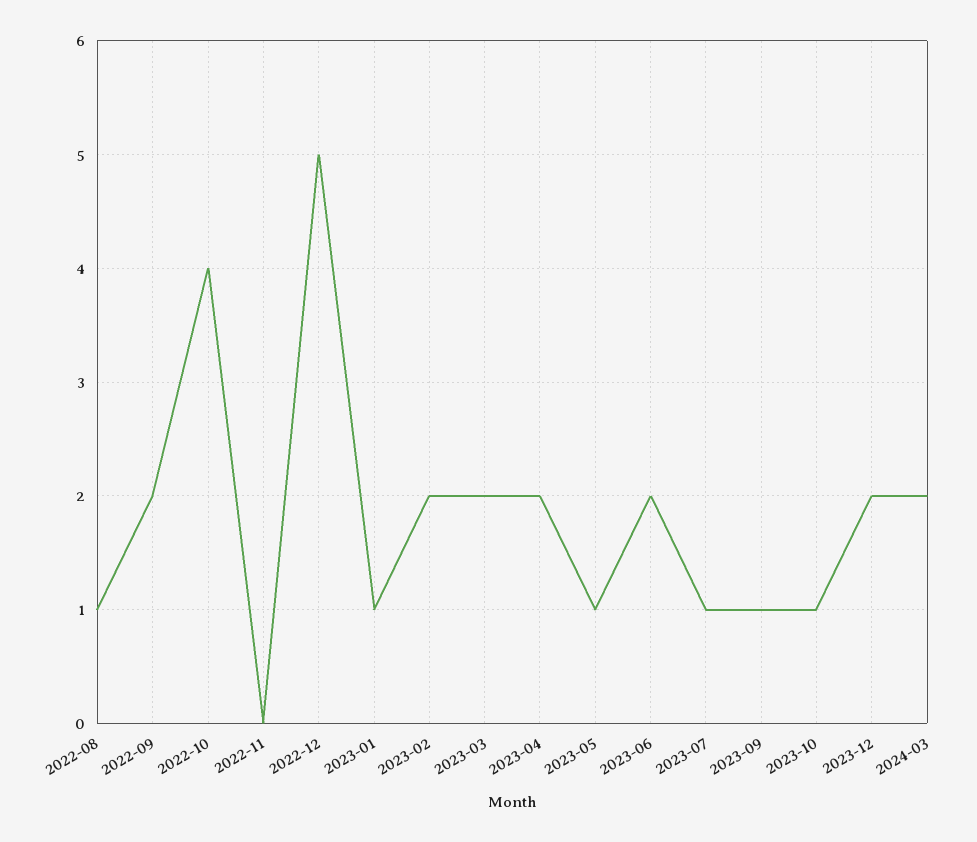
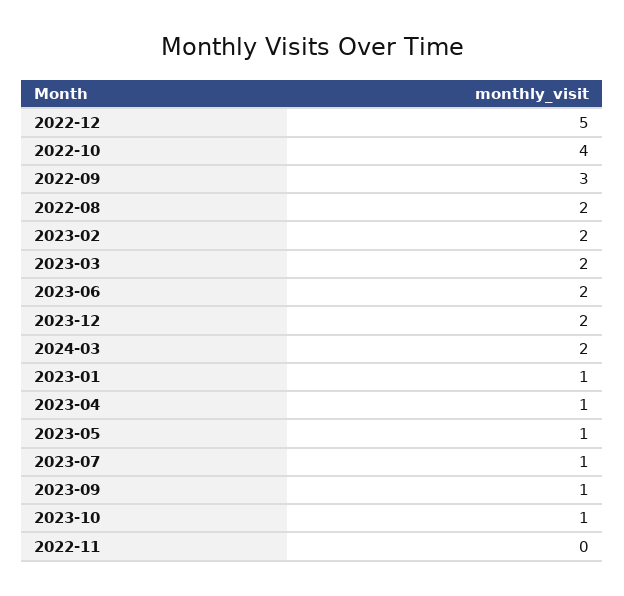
2022-08: 1 -> 2
2022-09: 2 -> 3
2023-04: 2 -> 1

